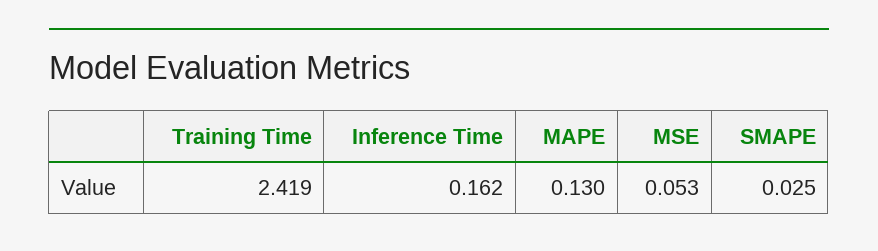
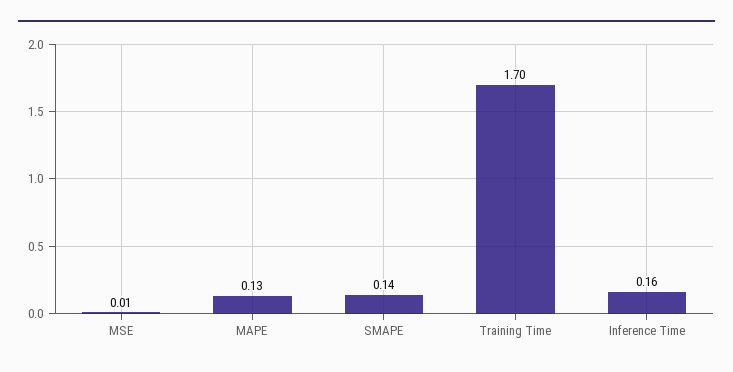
Training Time: 2.419 -> 1.7
MSE: 0.053 -> 0.01
SMAPE: 0.025 -> 0.14

